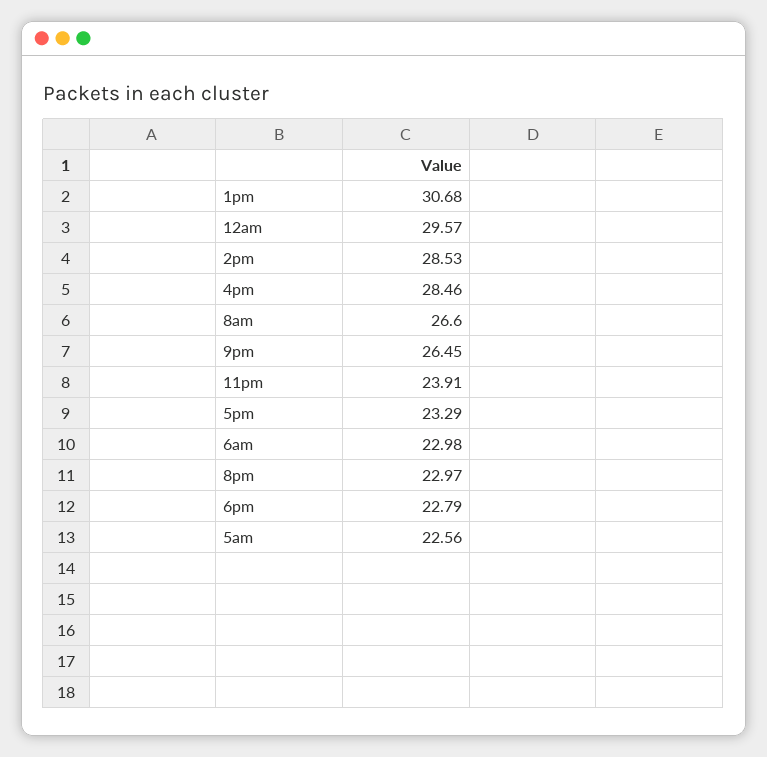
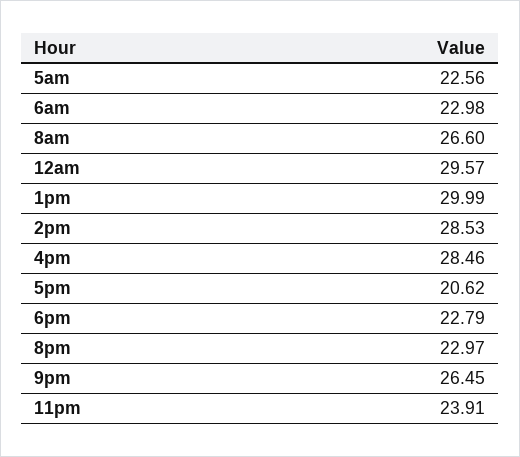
1pm: 30.68 -> 29.99
5pm: 23.29 -> 20.62

